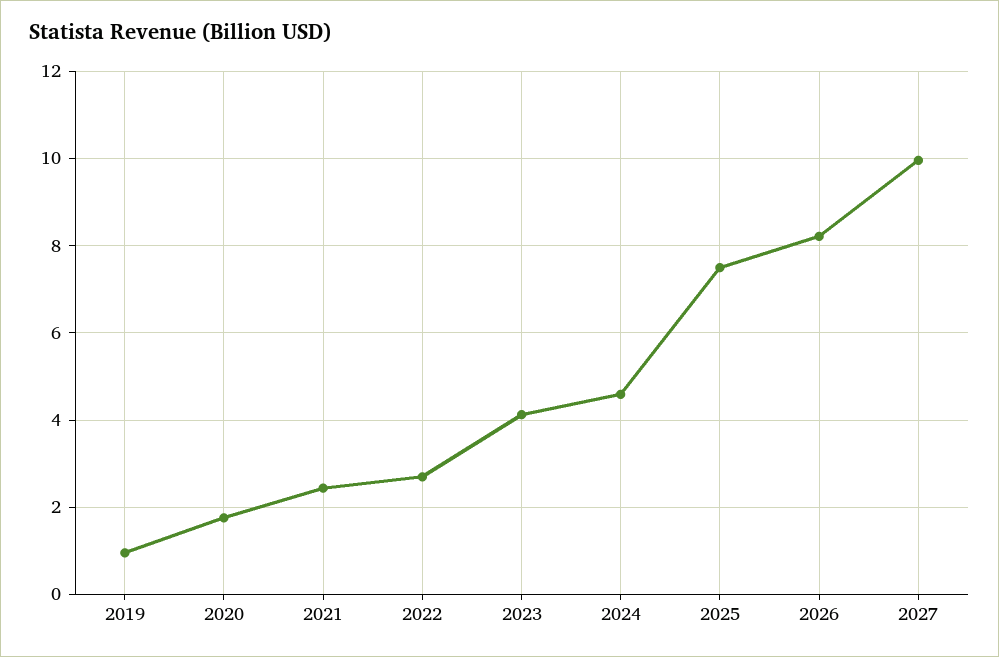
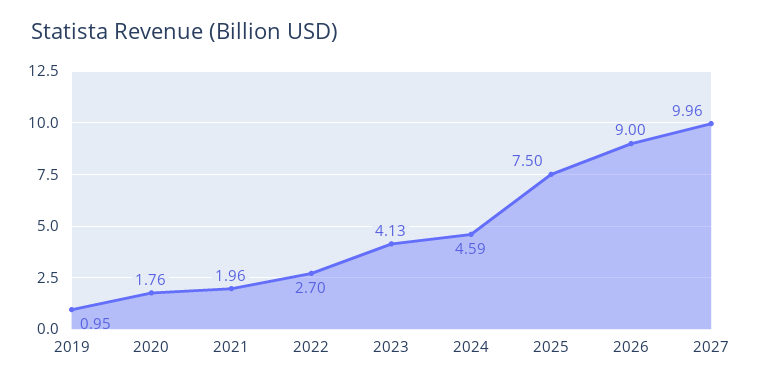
2021: 2.4 -> 1.96
2026: 8.2 -> 9

